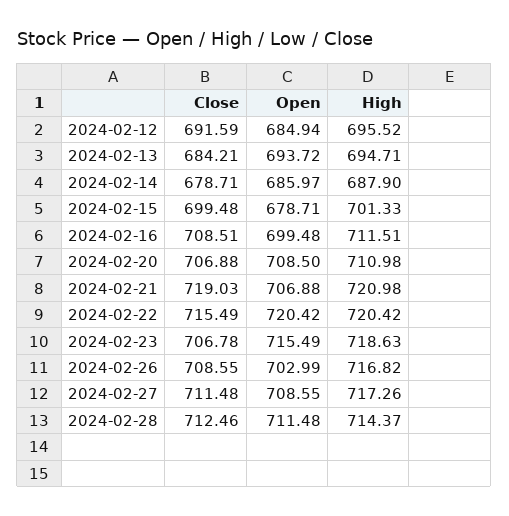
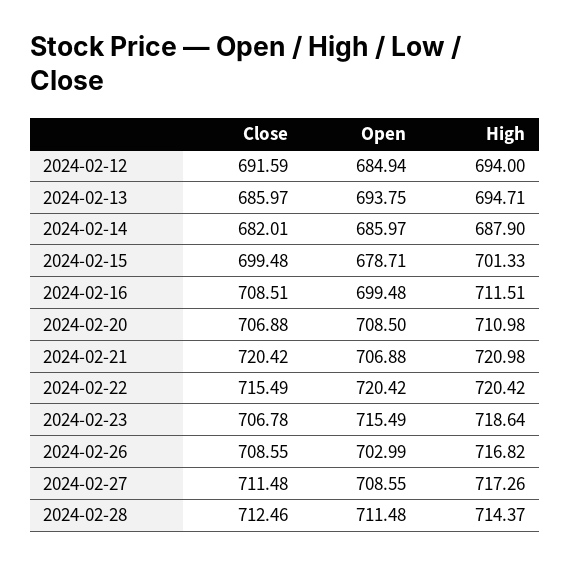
High, 2024-02-12: 695.52 -> 694
Close, 2024-02-13: 684.21 -> 685.97
Open, 2024-02-13: 693.72 -> 693.75
Close, 2024-02-14: 678.71 -> 682.01
Close, 2024-02-21: 719.03 -> 720.42
High, 2024-02-23: 718.63 -> 718.64

